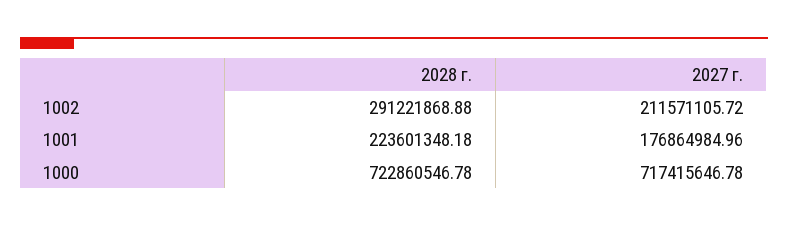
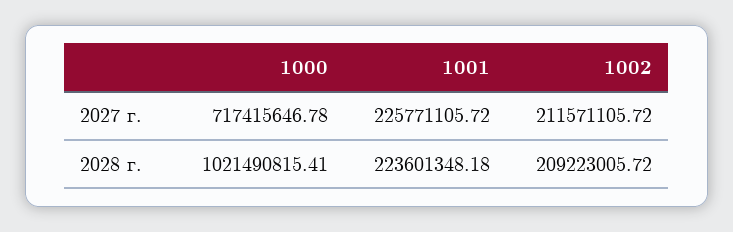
2028 г., 1002: 291221868.88 -> 209223005.72
2027 г., 1001: 176864984.96 -> 225771105.72
2028 г., 1000: 722860546.78 -> 1021490815.41

